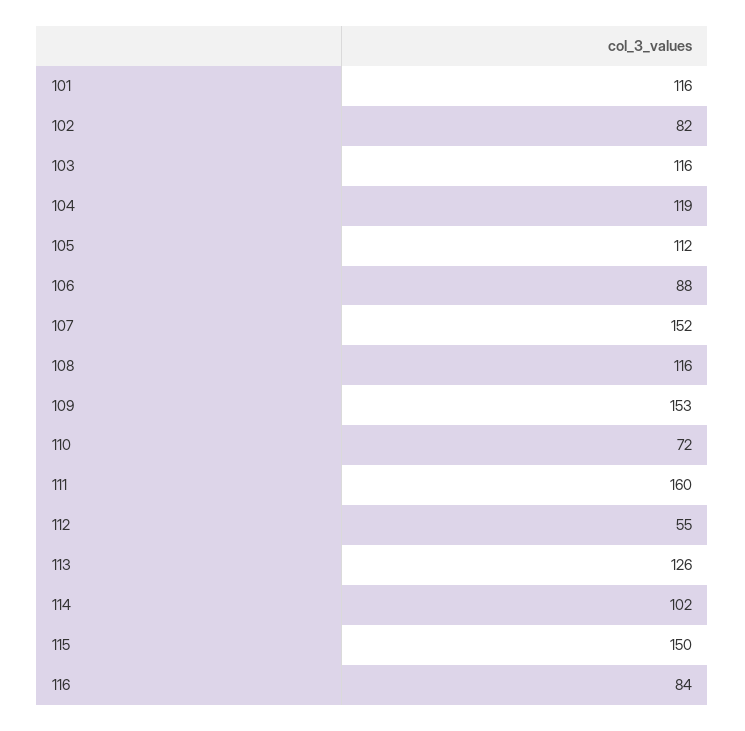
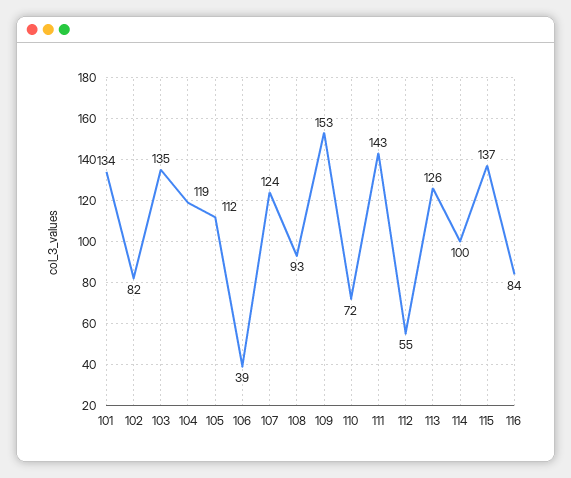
101: 116 -> 134
103: 116 -> 135
106: 88 -> 39
107: 152 -> 124
108: 116 -> 93
111: 160 -> 143
114: 102 -> 100
115: 150 -> 137

